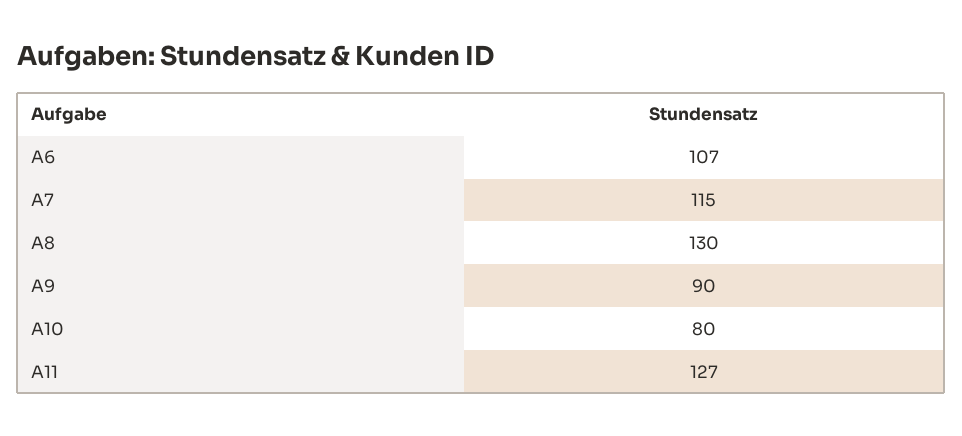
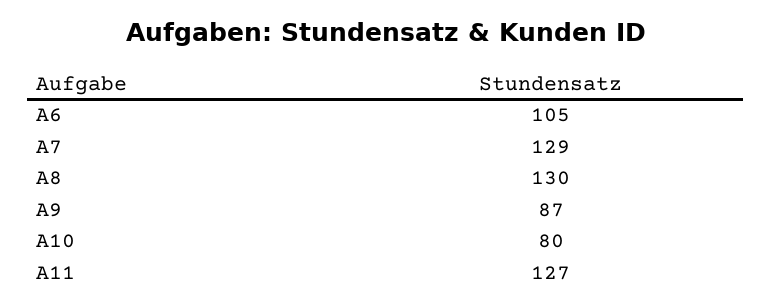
A6: 107 -> 105
A7: 115 -> 129
A9: 90 -> 87

